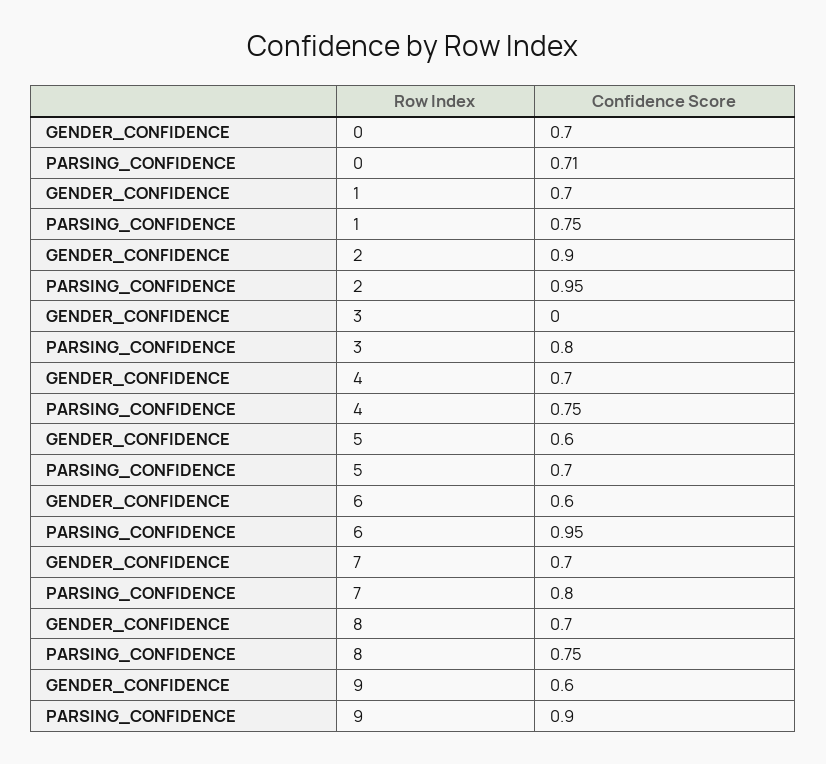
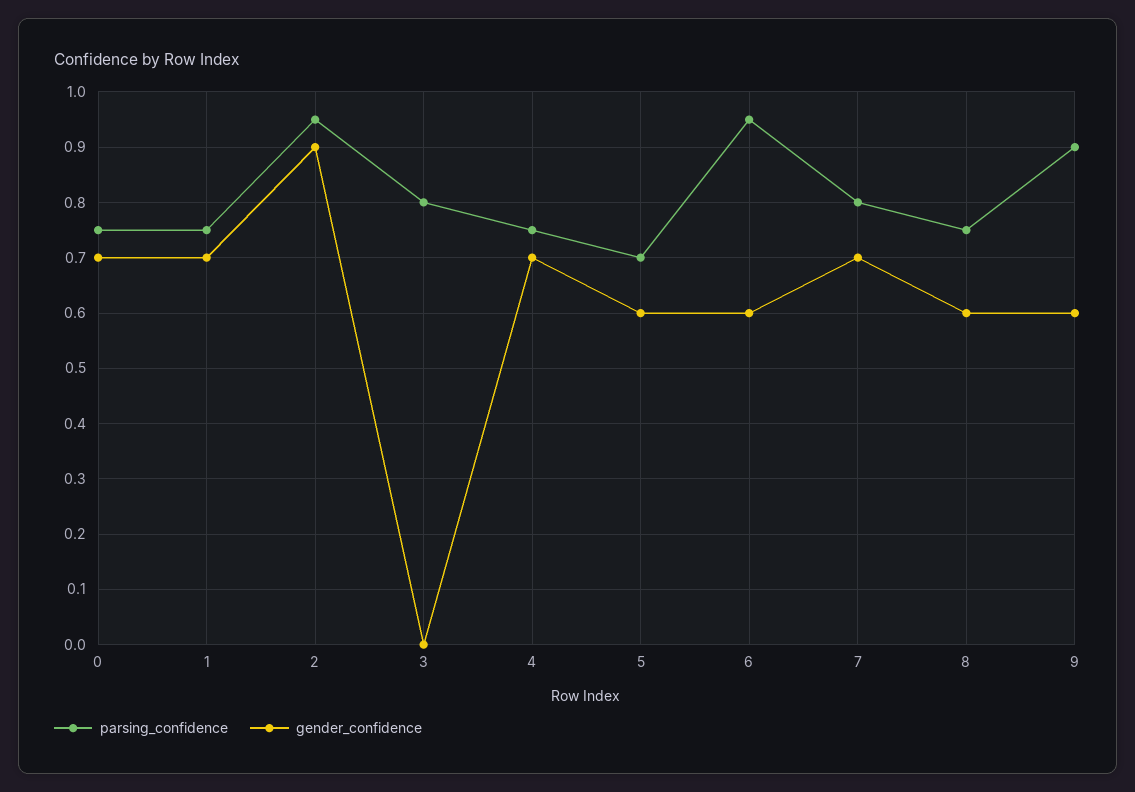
PARSING_CONFIDENCE, 0: 0.71 -> 0.75
GENDER_CONFIDENCE, 8: 0.7 -> 0.6

